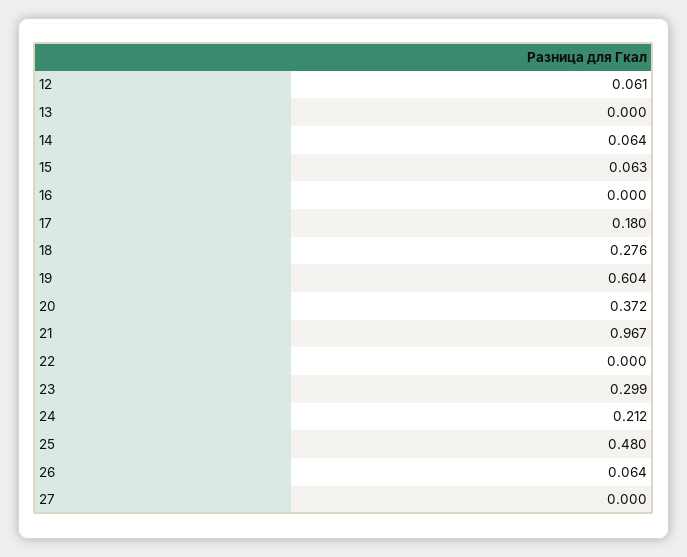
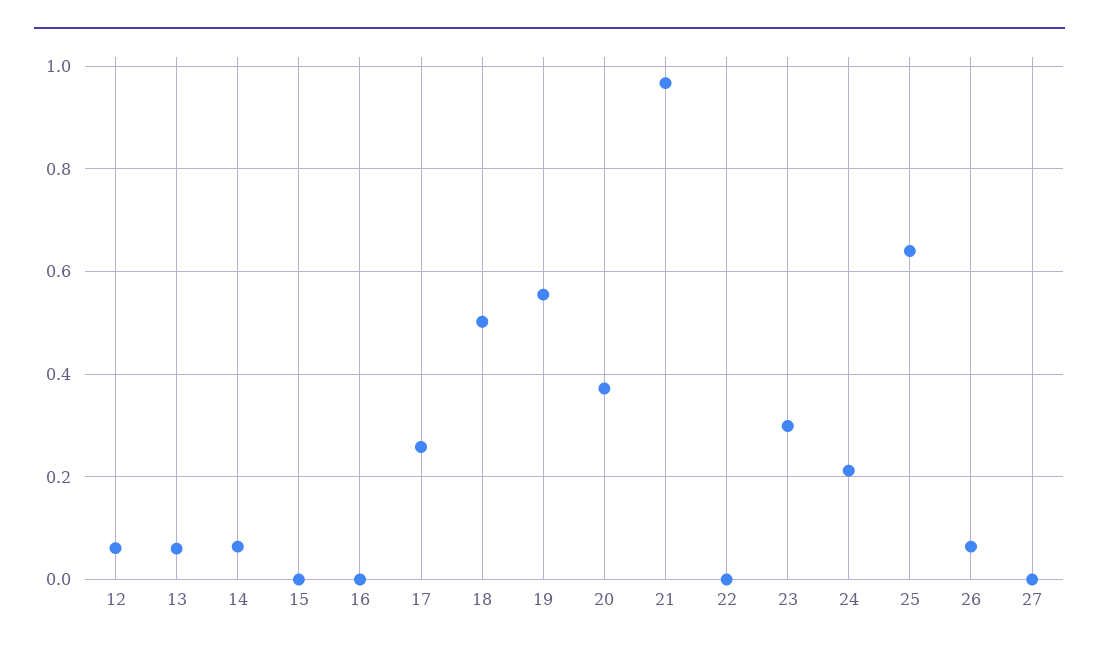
13: 0 -> 0.06
15: 0.063 -> 0
17: 0.18 -> 0.26
18: 0.276 -> 0.5
19: 0.604 -> 0.56
25: 0.48 -> 0.64

